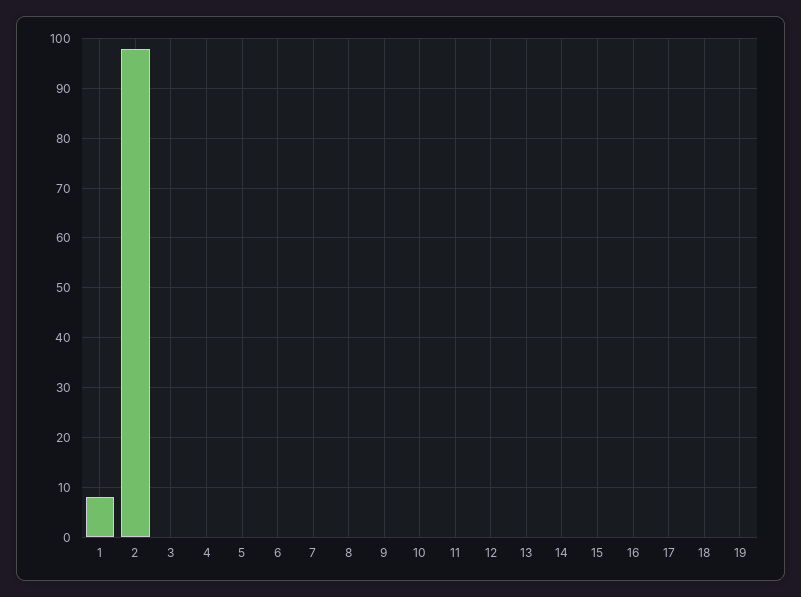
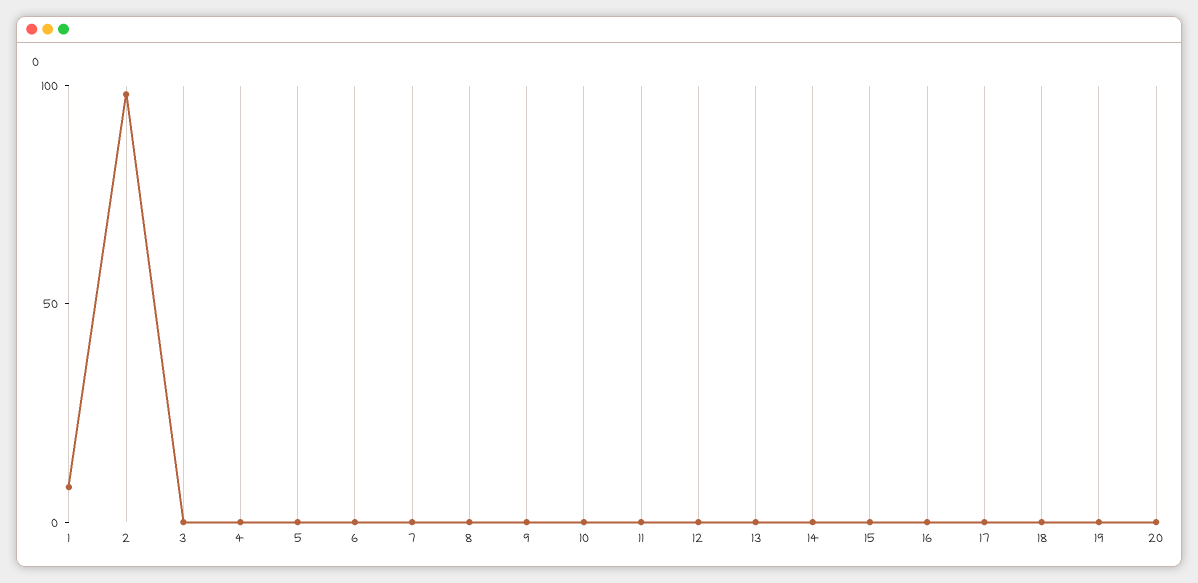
20: none -> 0

